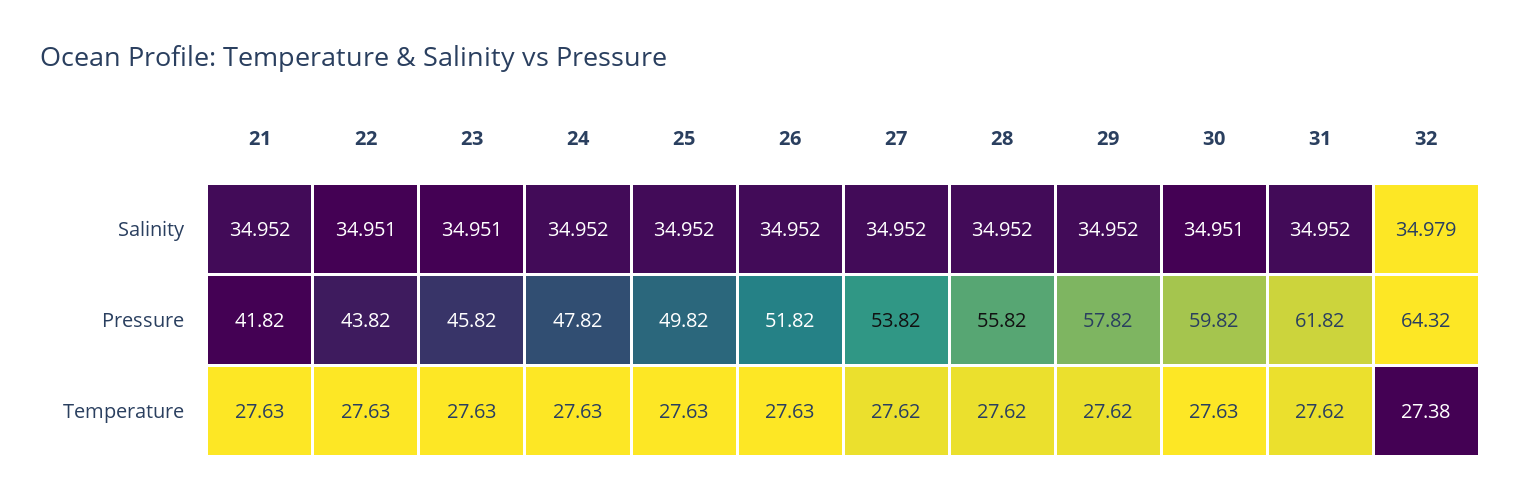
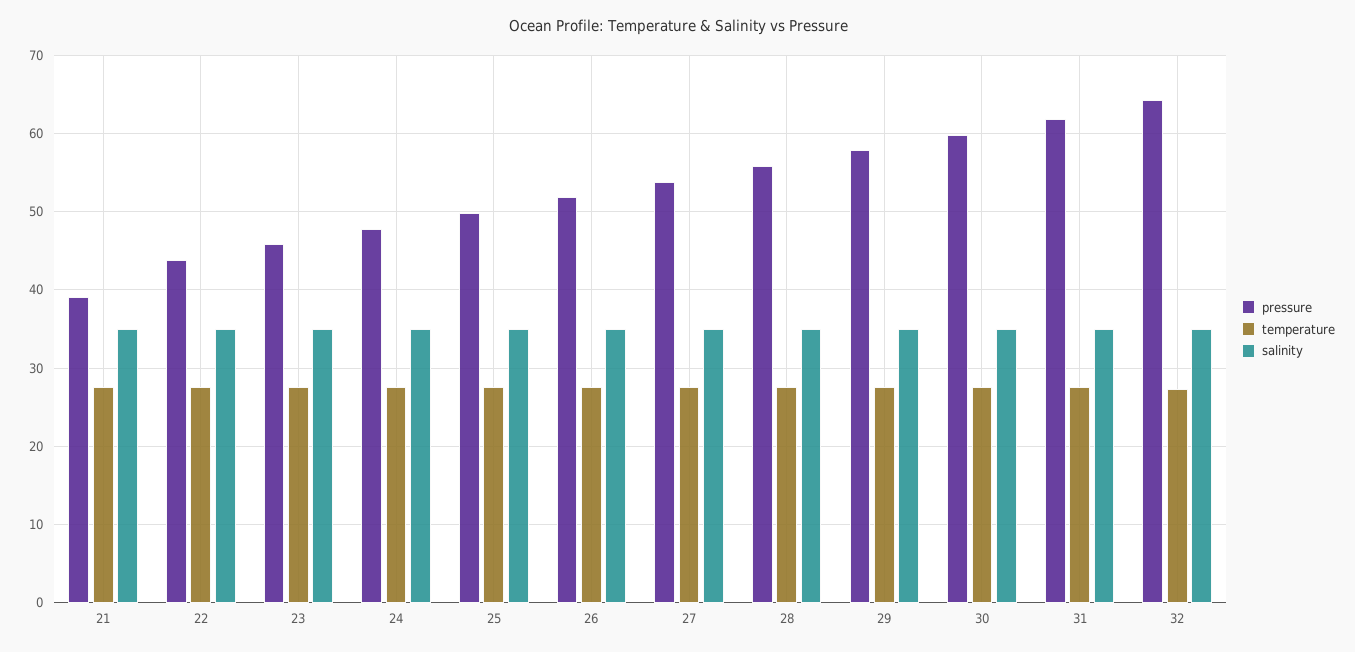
Pressure, 21: 41.82 -> 39

